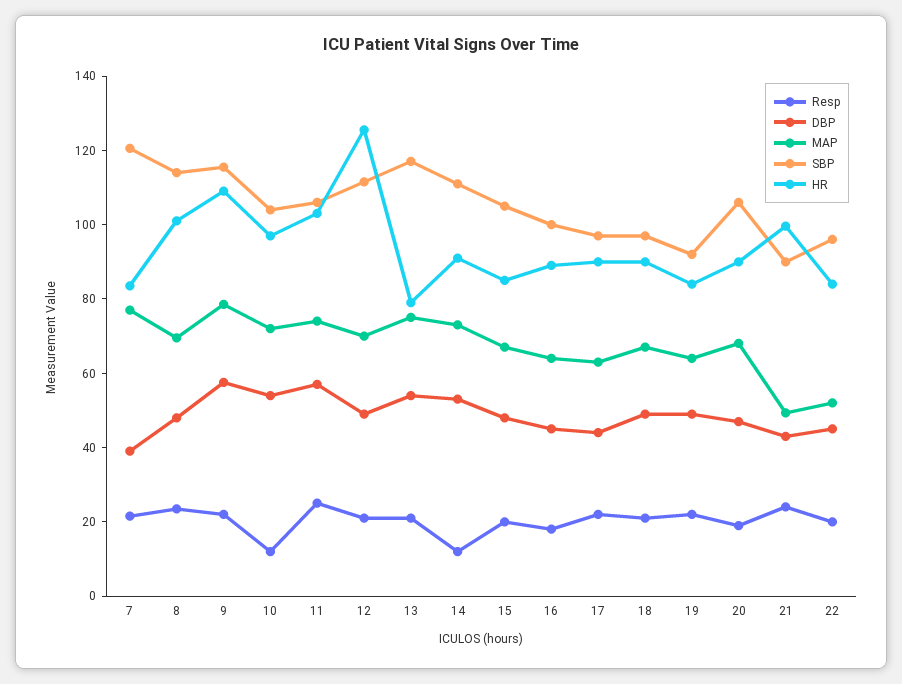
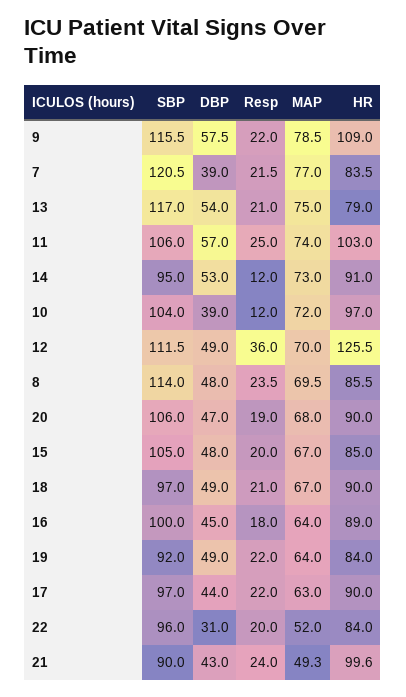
HR, 8: 100 -> 85.5
DBP, 10: 55 -> 39
Resp, 12: 20 -> 36
SBP, 14: 110 -> 95
DBP, 22: 45 -> 31

